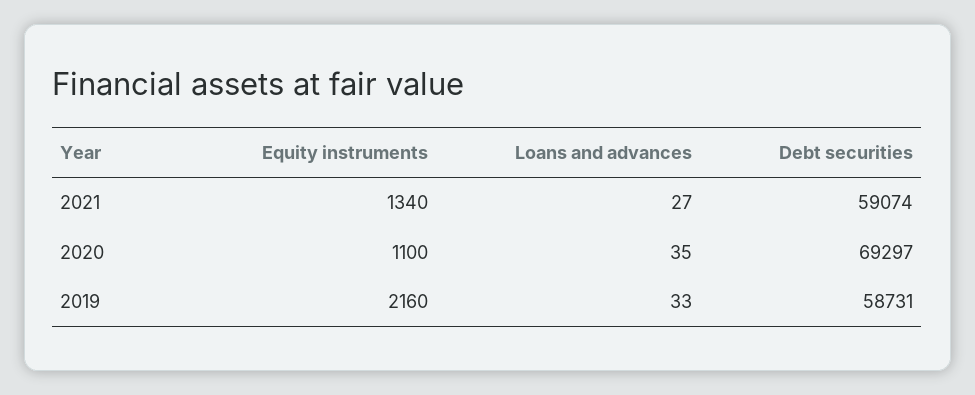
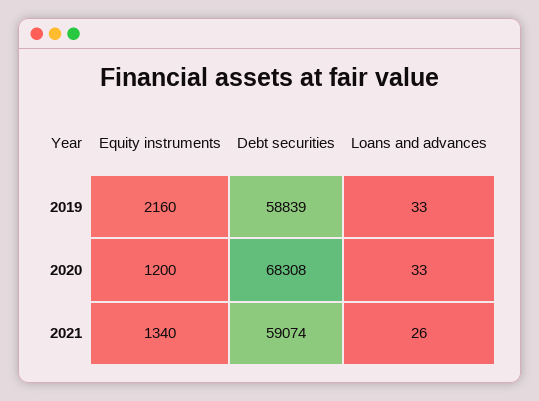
Loans and advances, 2021: 27 -> 26
Equity instruments, 2020: 1100 -> 1200
Loans and advances, 2020: 35 -> 33
Debt securities, 2020: 69297 -> 68308
Debt securities, 2019: 58731 -> 58839

